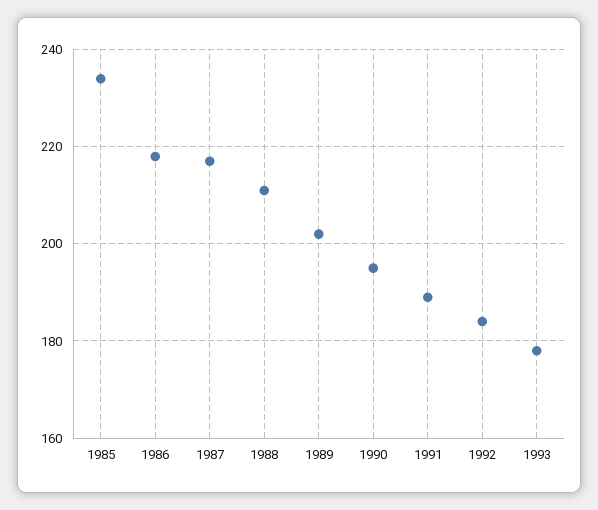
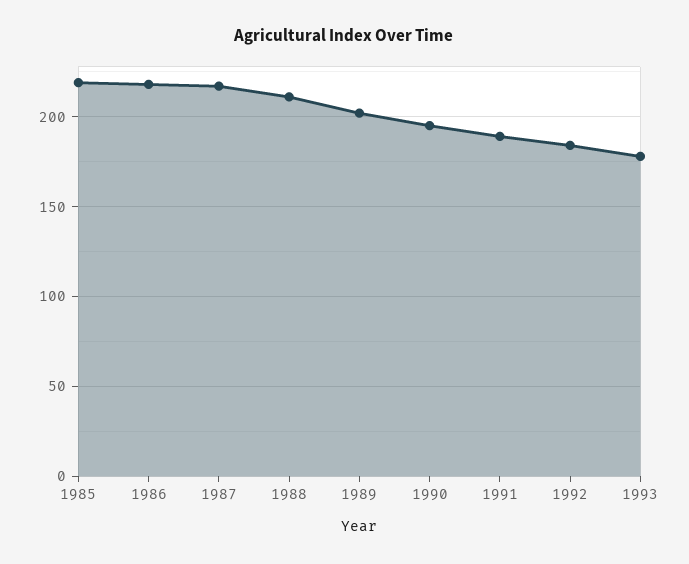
1985: 235 -> 220

